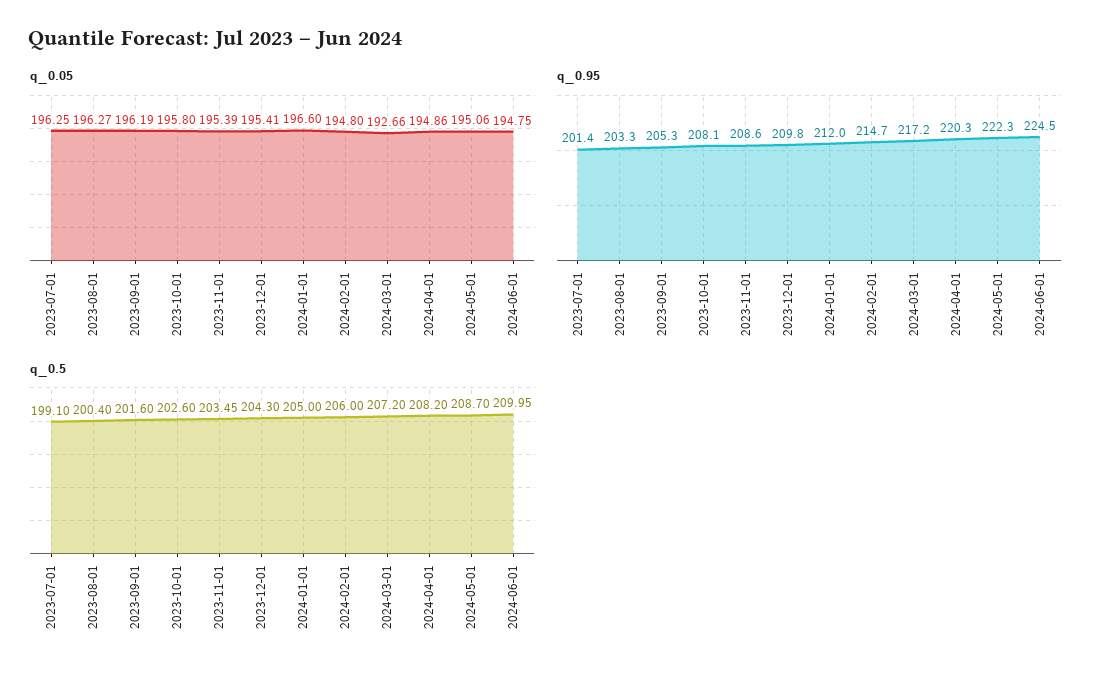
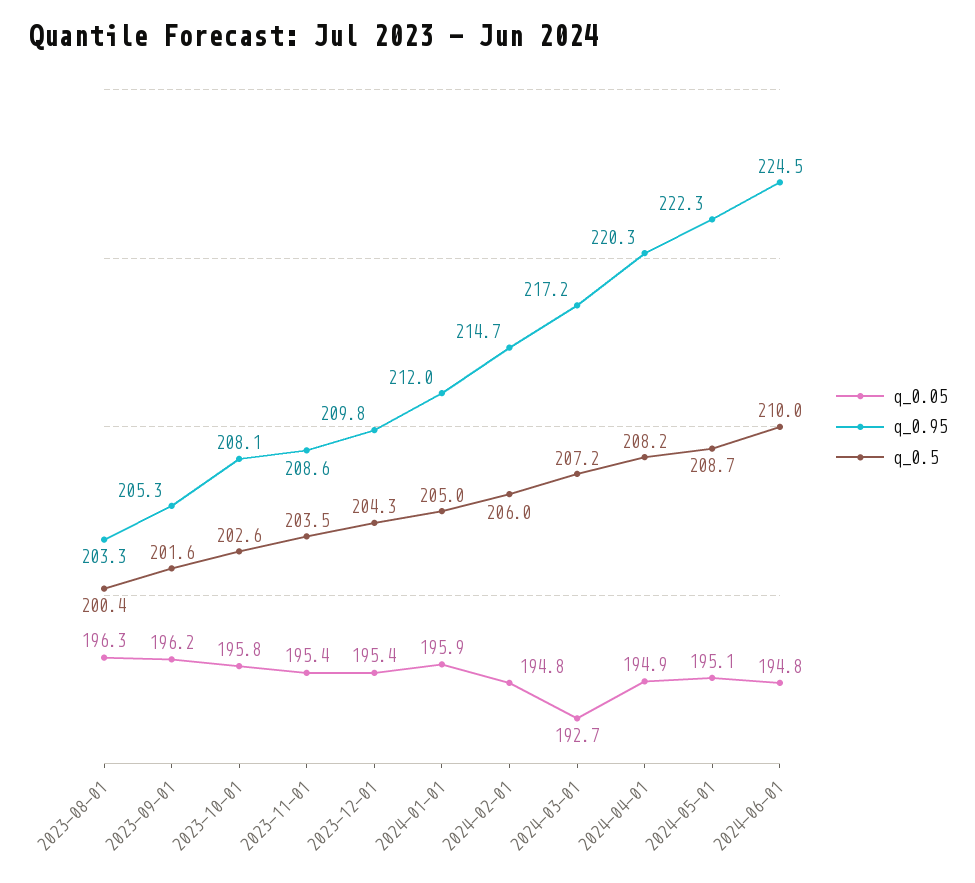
q_0.05, 2023-07-01: 196.25 -> none
q_0.05, 2024-01-01: 196.6 -> 195.9
q_0.95, 2023-07-01: 201.4 -> none
q_0.5, 2023-07-01: 199.1 -> none

